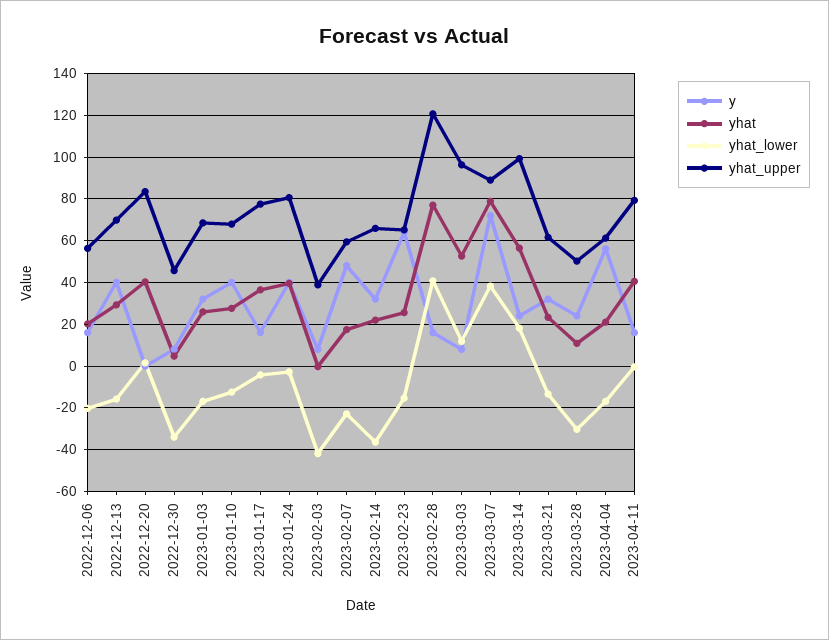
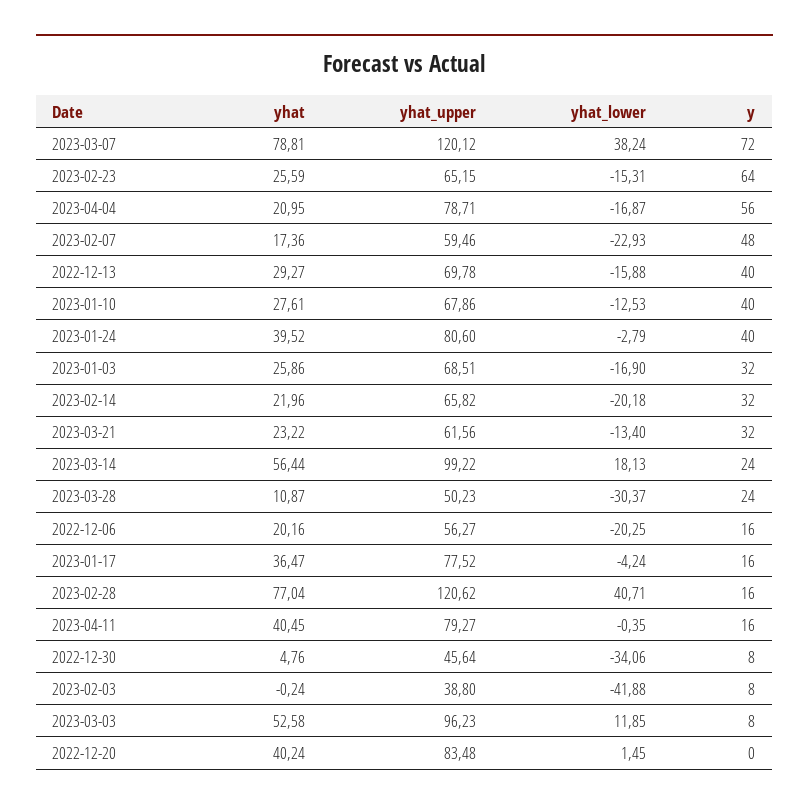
yhat_lower, 2023-02-14: -35 -> -20.18
yhat_upper, 2023-03-07: 90 -> 120.12
yhat_upper, 2023-04-04: 60 -> 78.71

